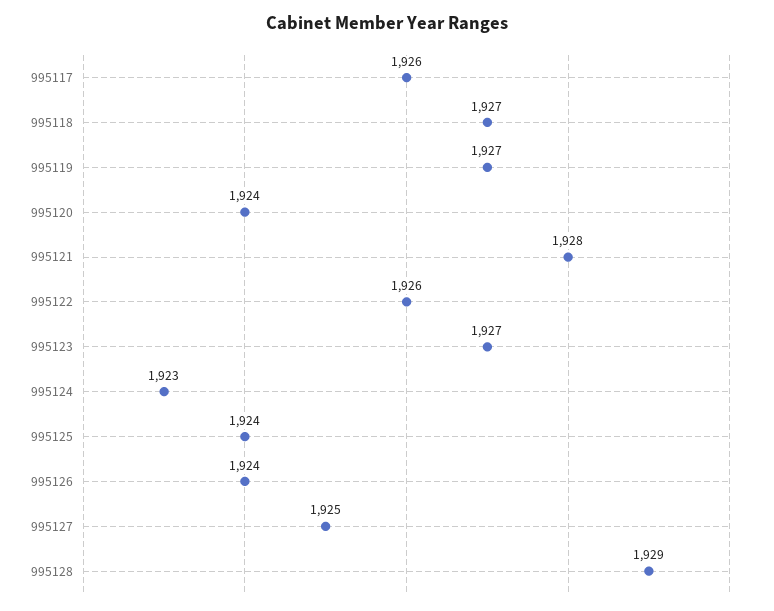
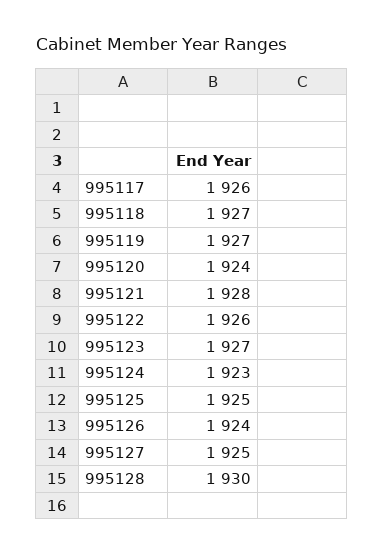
995125: 1924 -> 1925
995128: 1929 -> 1930

